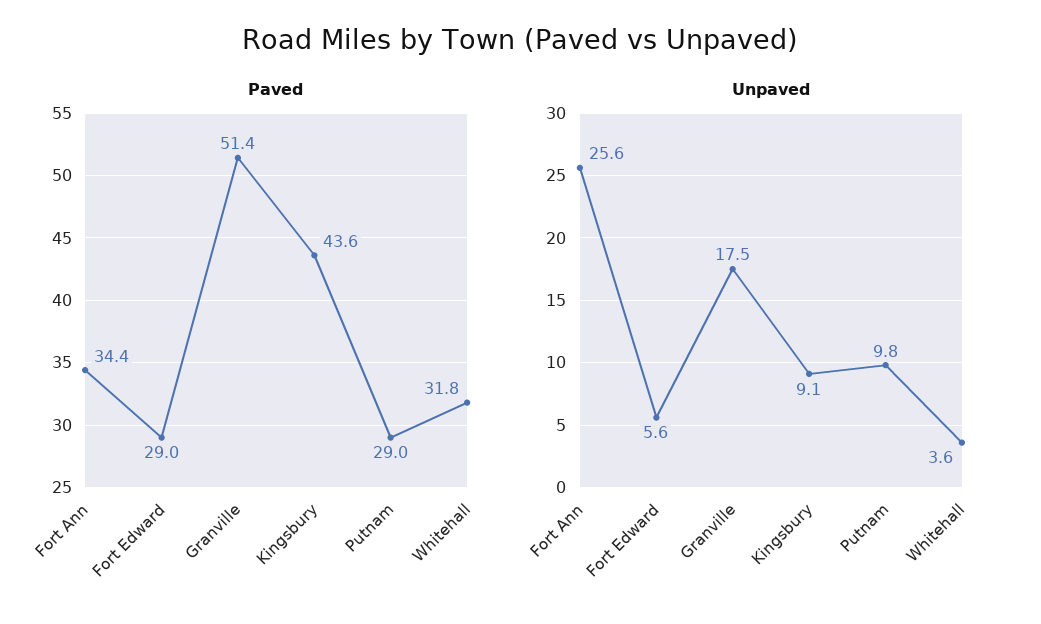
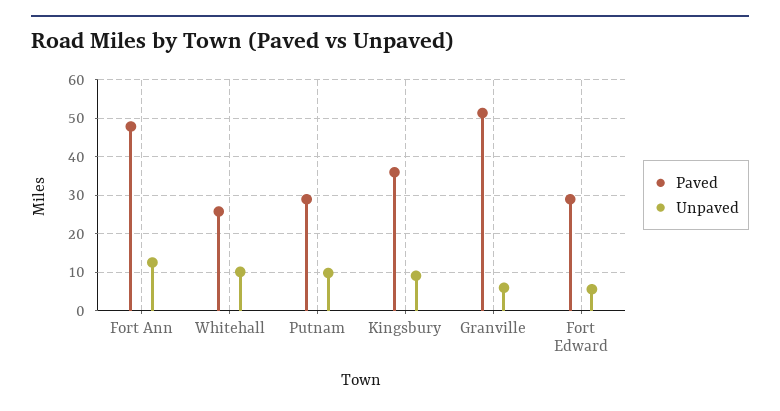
Paved, Fort Ann: 34.4 -> 48
Paved, Kingsbury: 43.6 -> 36
Paved, Whitehall: 31.8 -> 26
Unpaved, Fort Ann: 25.6 -> 12
Unpaved, Granville: 17.5 -> 6
Unpaved, Whitehall: 3.6 -> 10

